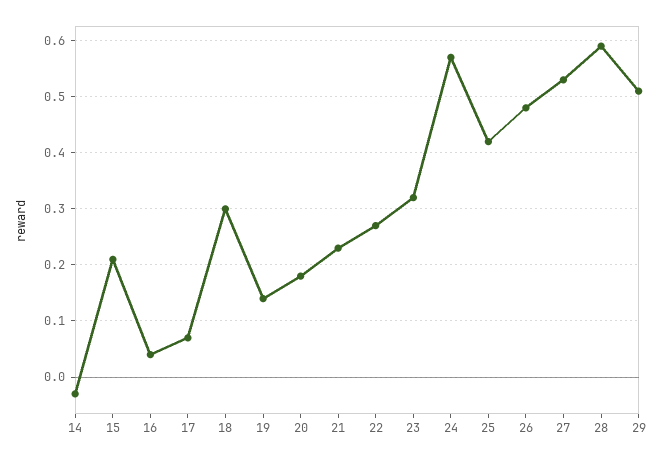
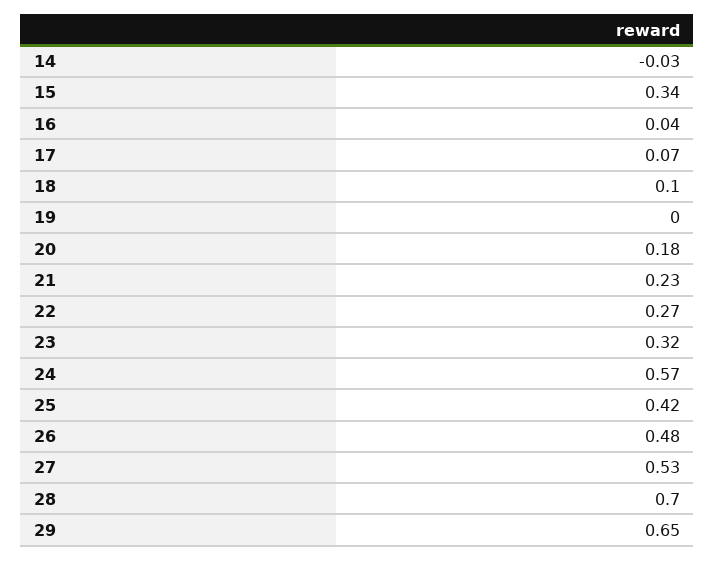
15: 0.2 -> 0.34
18: 0.3 -> 0.1
19: 0.15 -> 0
28: 0.6 -> 0.7
29: 0.5 -> 0.65

